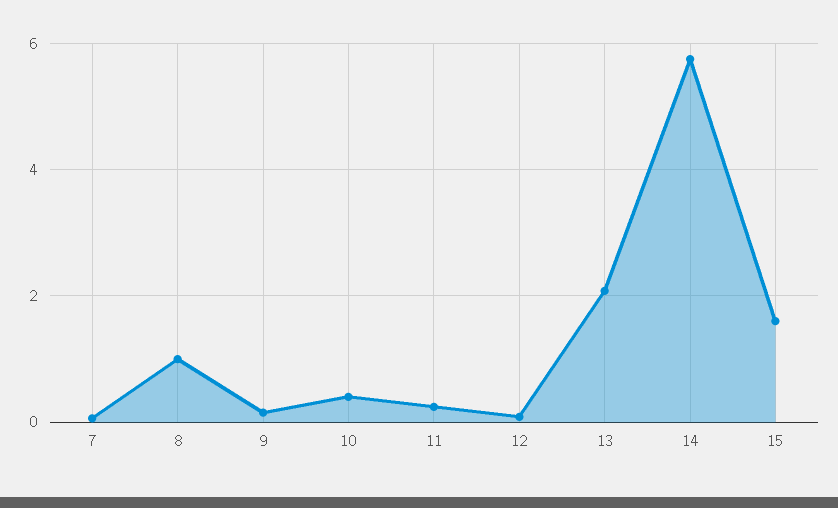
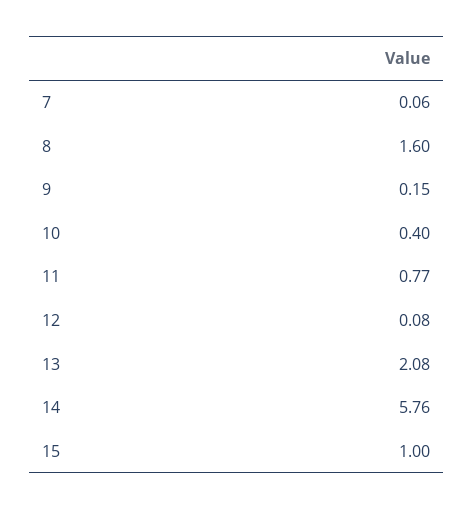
8: 1 -> 1.6
11: 0.2 -> 0.77
15: 1.6 -> 1

